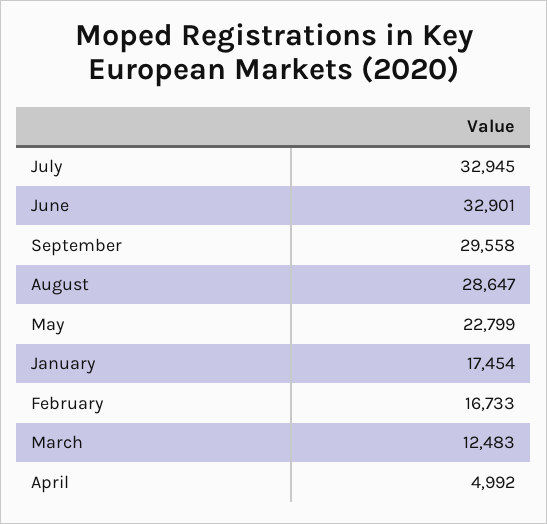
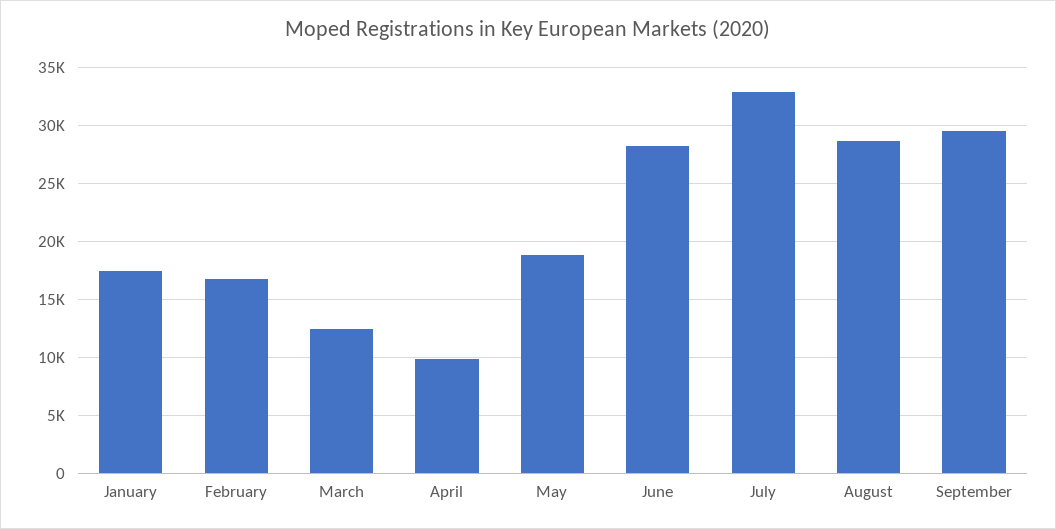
June: 32901 -> 28000
May: 22799 -> 19000
April: 4992 -> 10000

